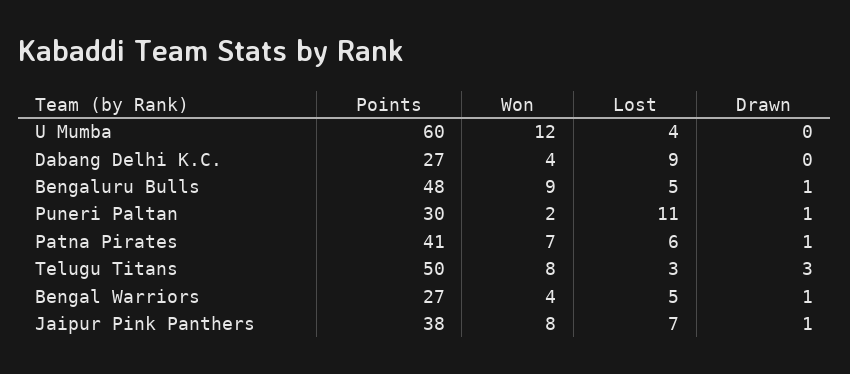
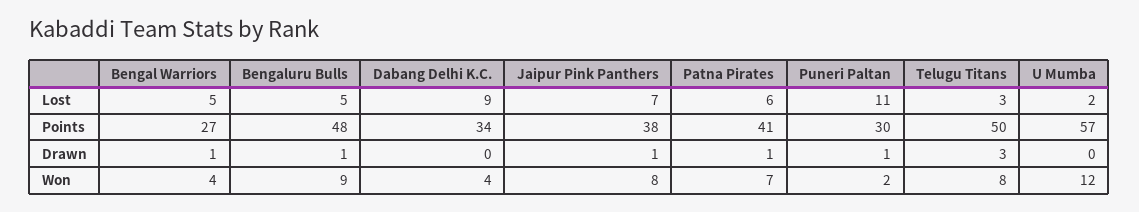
Points, U Mumba: 60 -> 57
Lost, U Mumba: 4 -> 2
Points, Dabang Delhi K.C.: 27 -> 34

